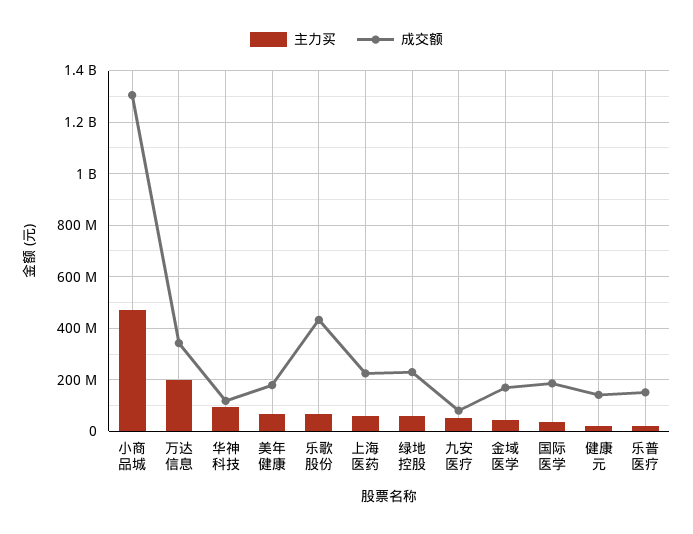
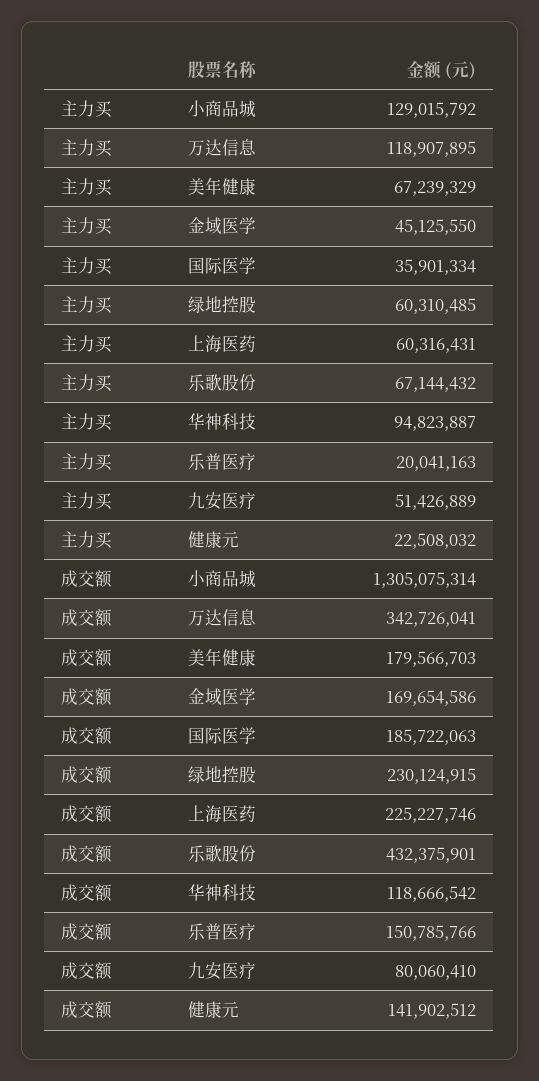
主力买, 小商品城: 475000000 -> 129015792
主力买, 万达信息: 200000000 -> 118907895

